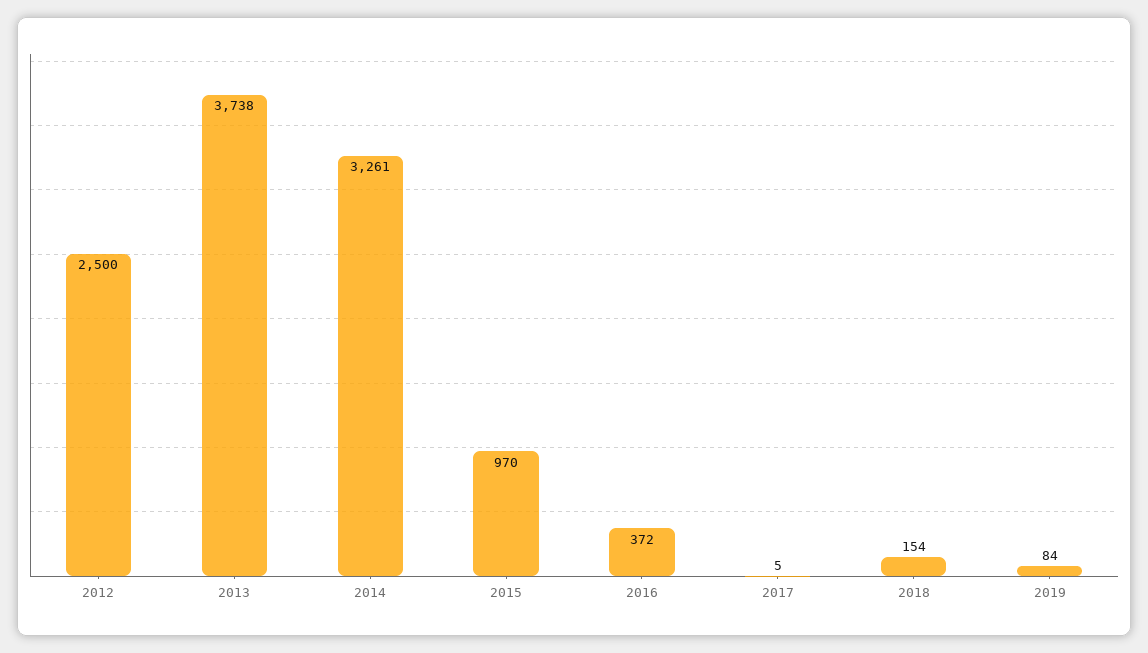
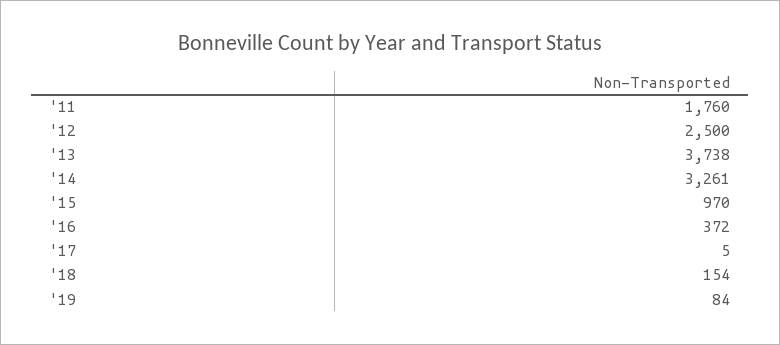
'11: none -> 1760

